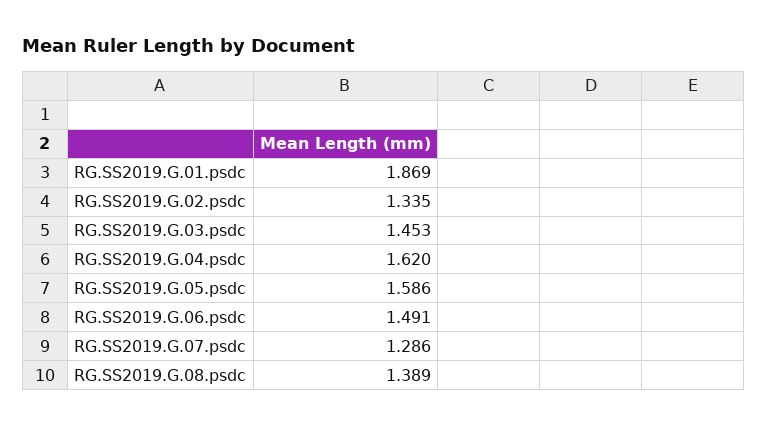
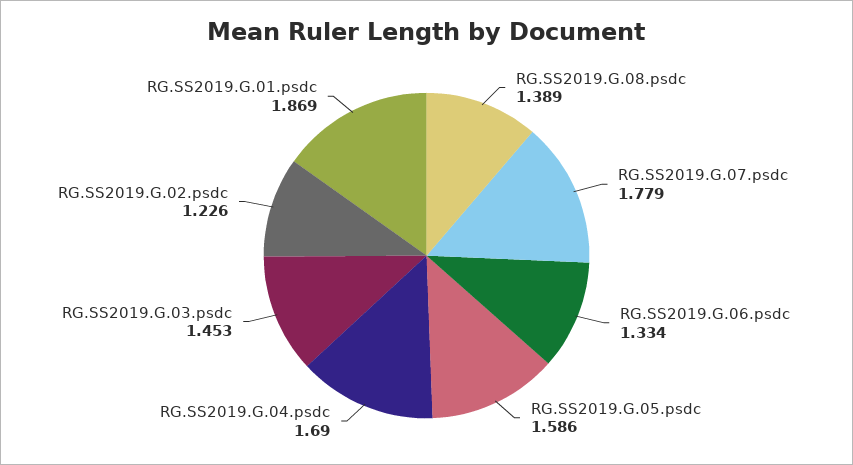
RG.SS2019.G.02.psdc: 1.335 -> 1.226
RG.SS2019.G.04.psdc: 1.62 -> 1.69
RG.SS2019.G.06.psdc: 1.491 -> 1.334
RG.SS2019.G.07.psdc: 1.286 -> 1.779

